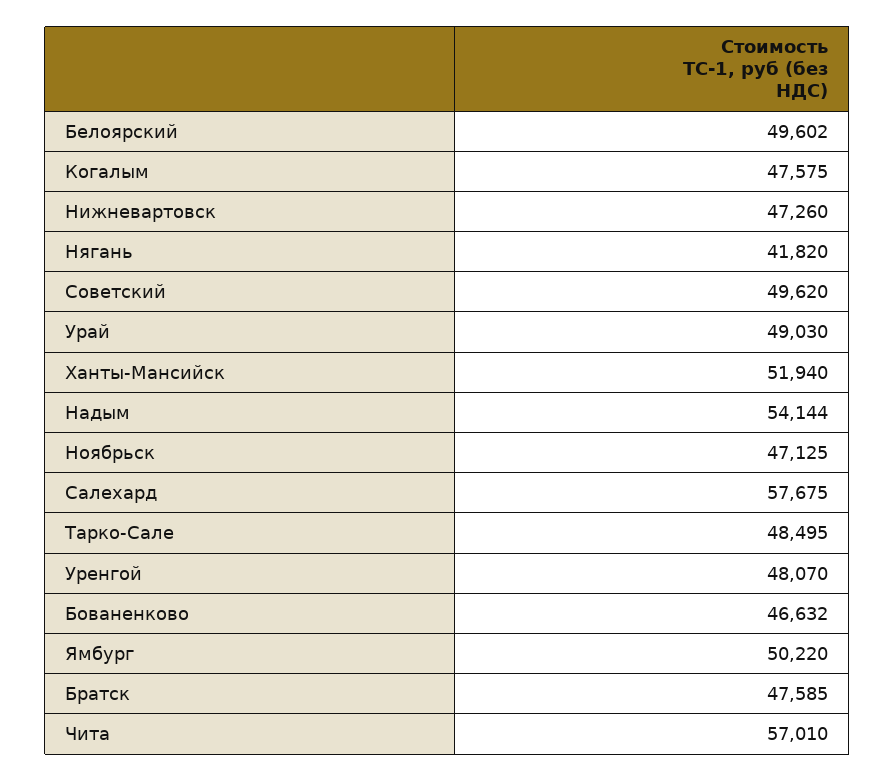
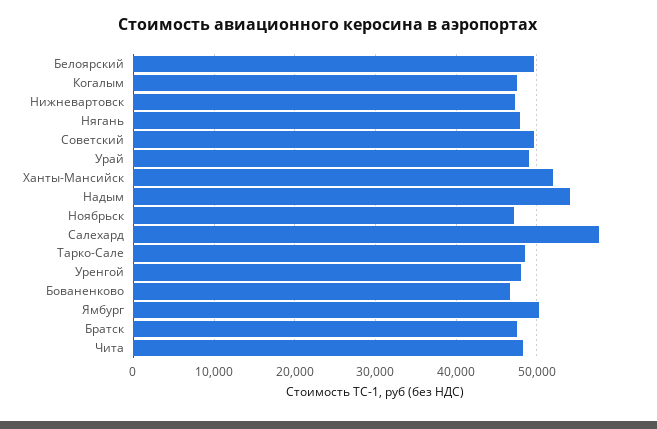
Нягань: 41820 -> 48000
Чита: 57010 -> 48000

